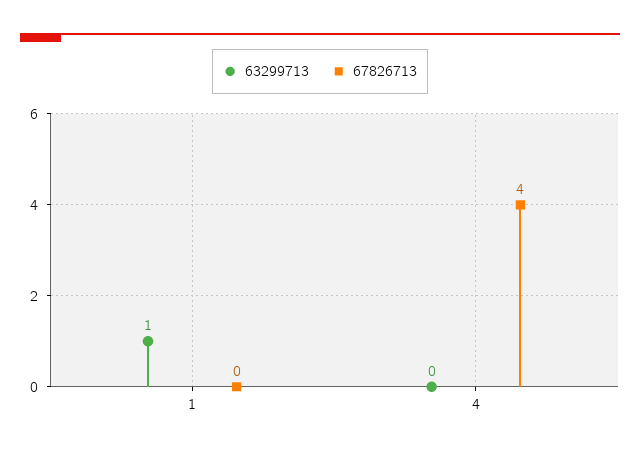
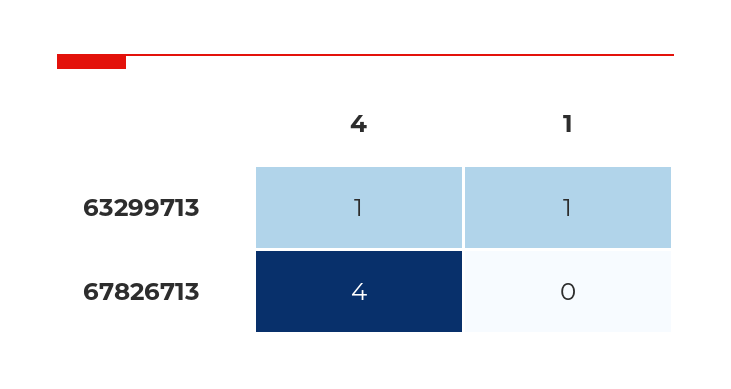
63299713, 4: 0 -> 1

